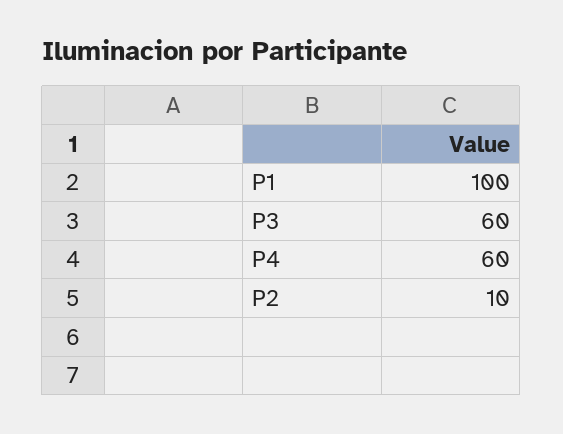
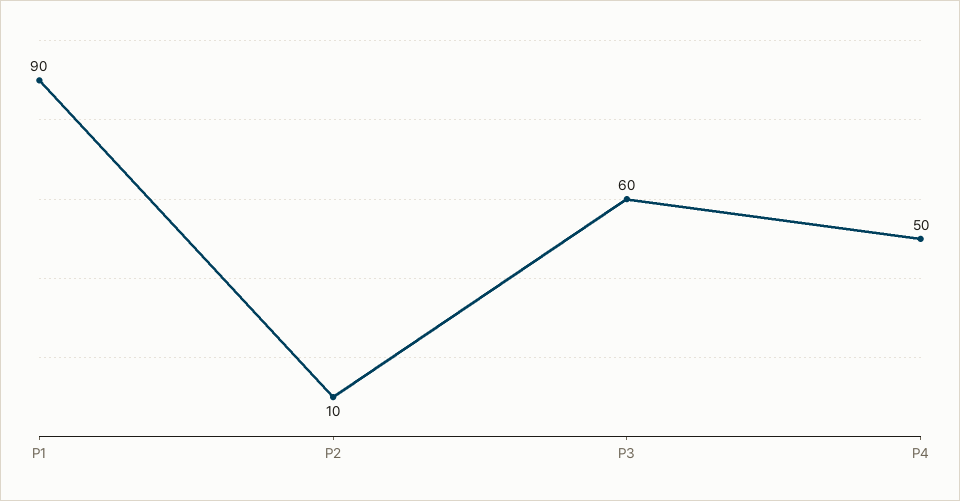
P1: 100 -> 90
P4: 60 -> 50

